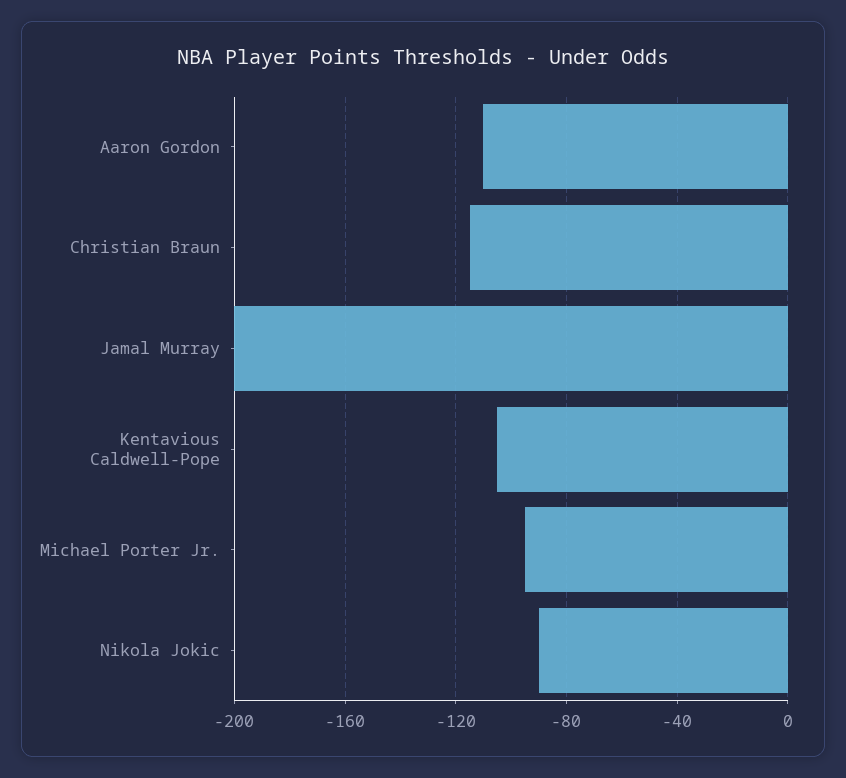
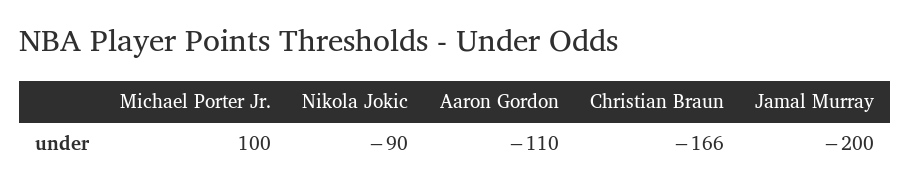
Christian Braun: -115 -> -166
Kentavious Caldwell-Pope: -105 -> none
Michael Porter Jr.: -95 -> 100

